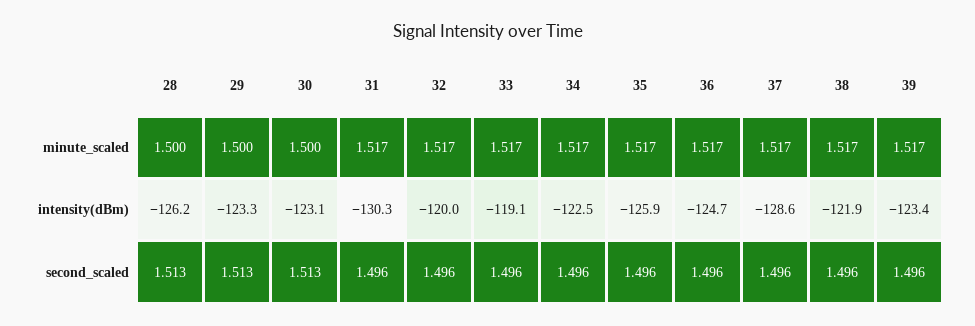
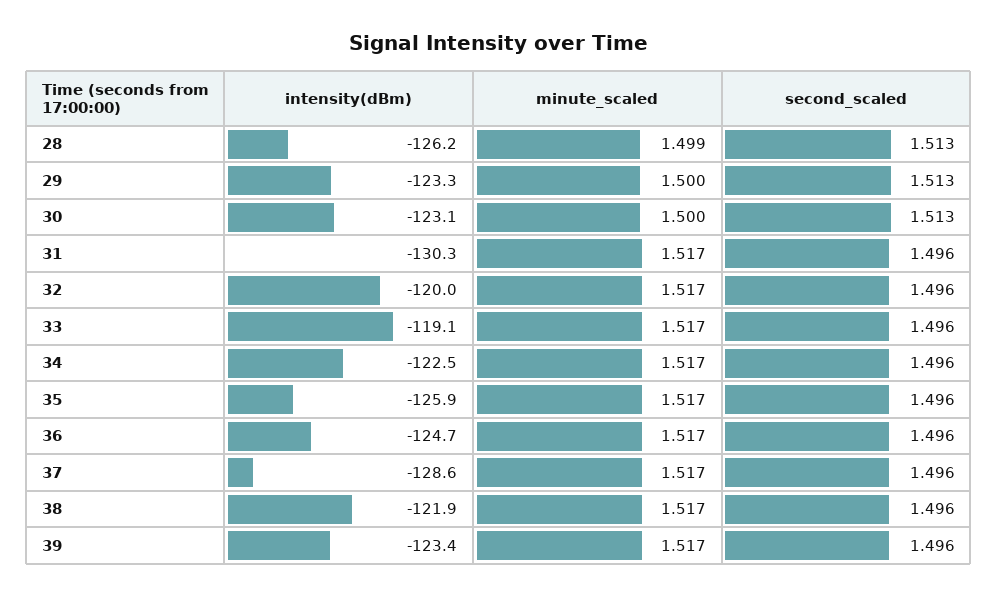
28, minute_scaled: 1.5 -> 1.499

